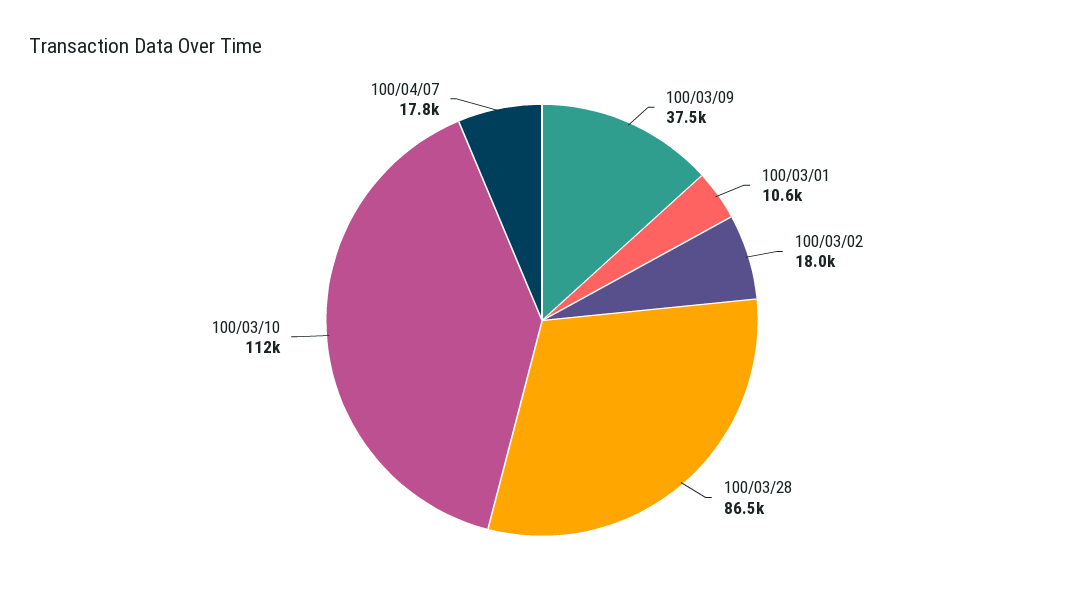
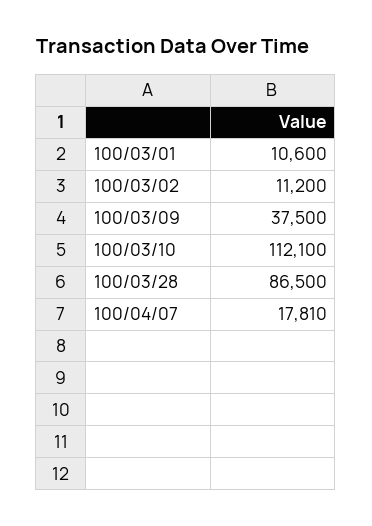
100/03/02: 18000 -> 11200

